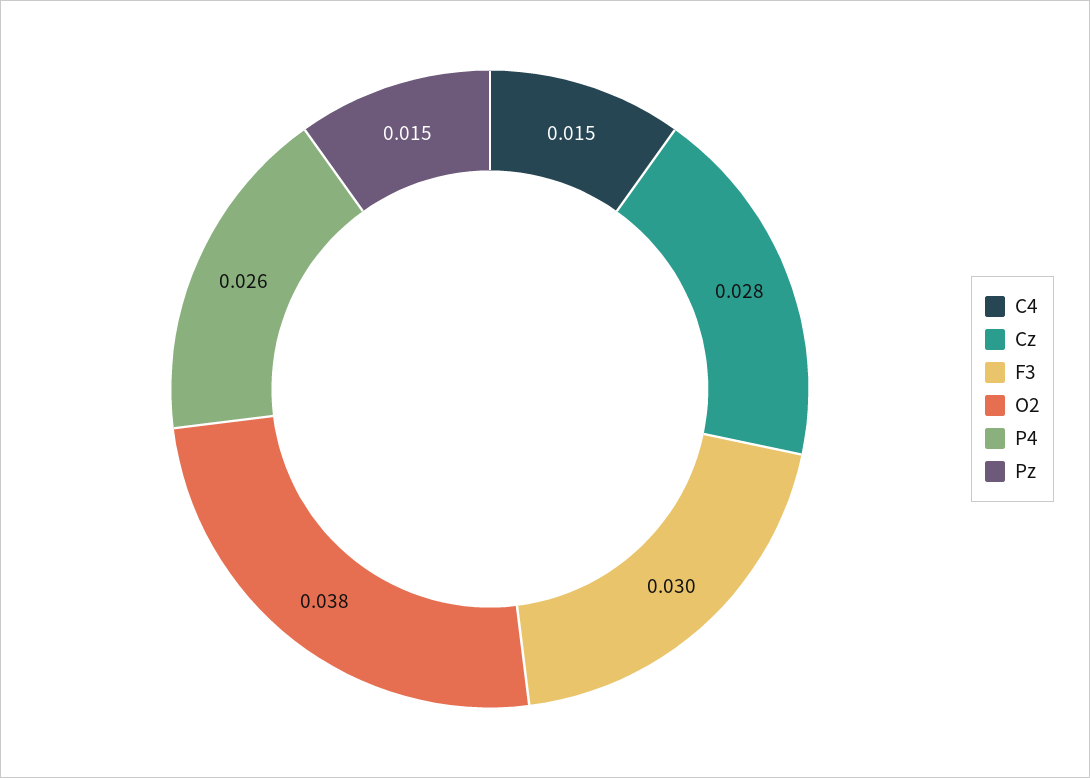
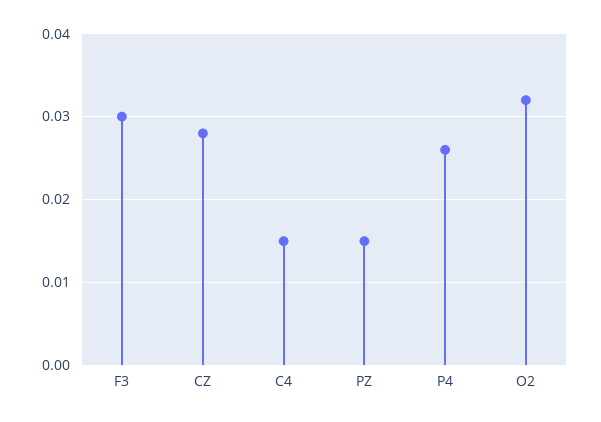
O2: 0.038 -> 0.032

